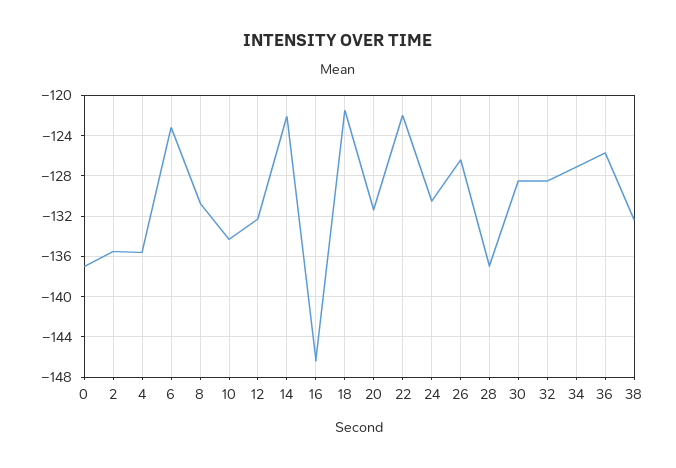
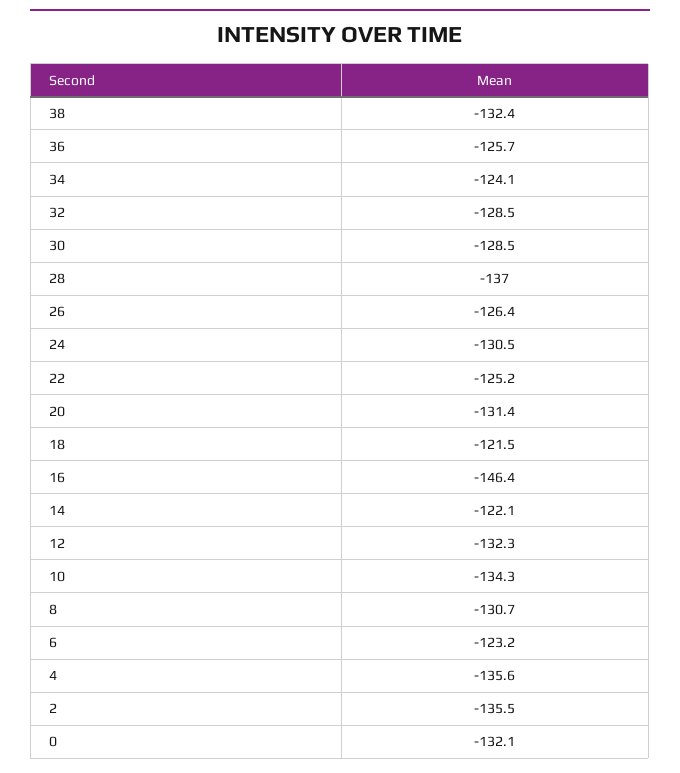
0: -137 -> -132.1
22: -122 -> -125.2
34: -127 -> -124.1

